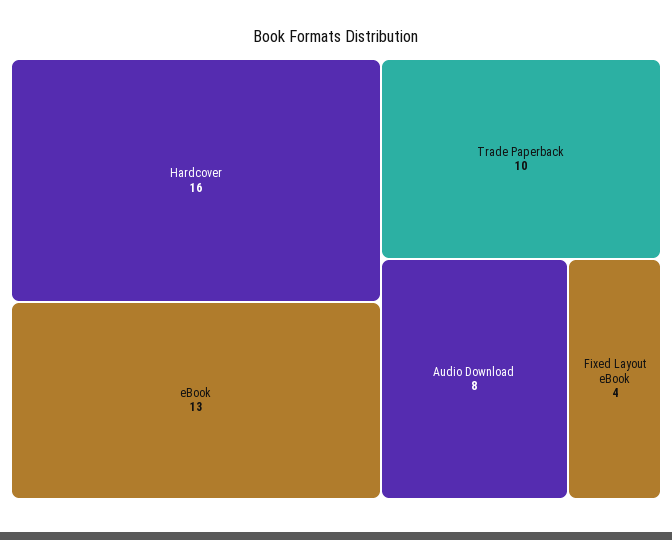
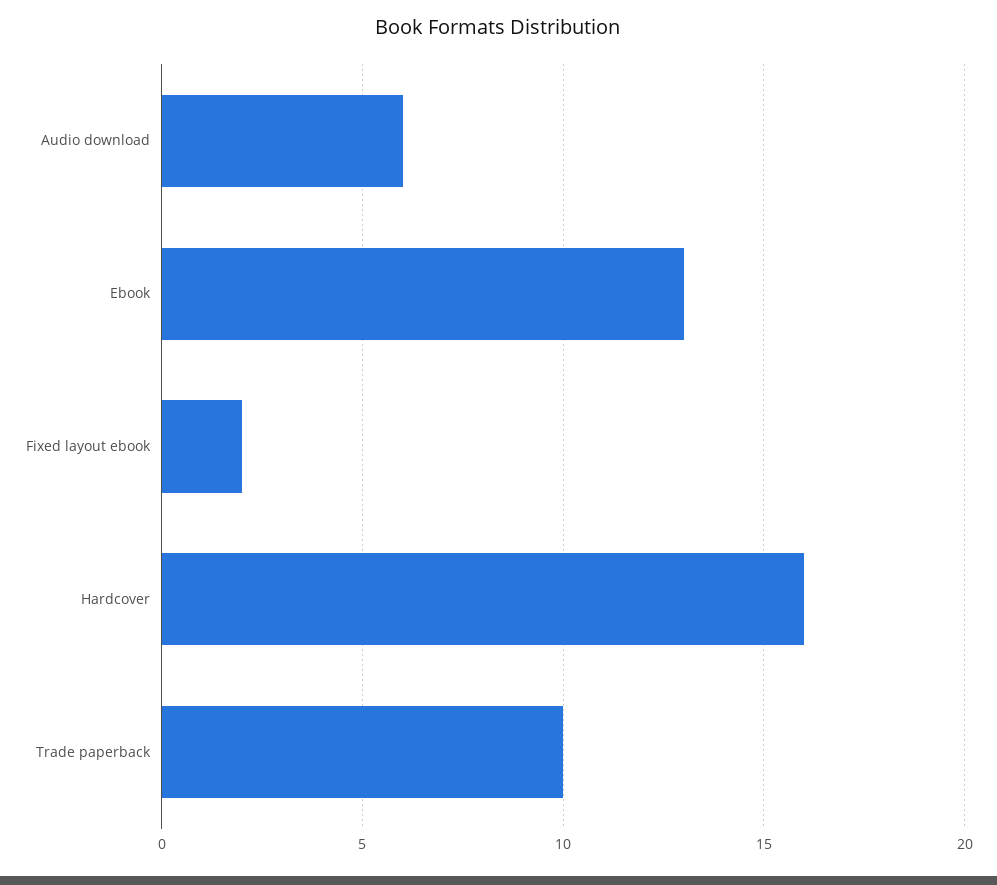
Audio Download: 8 -> 6
Fixed Layout eBook: 4 -> 2

